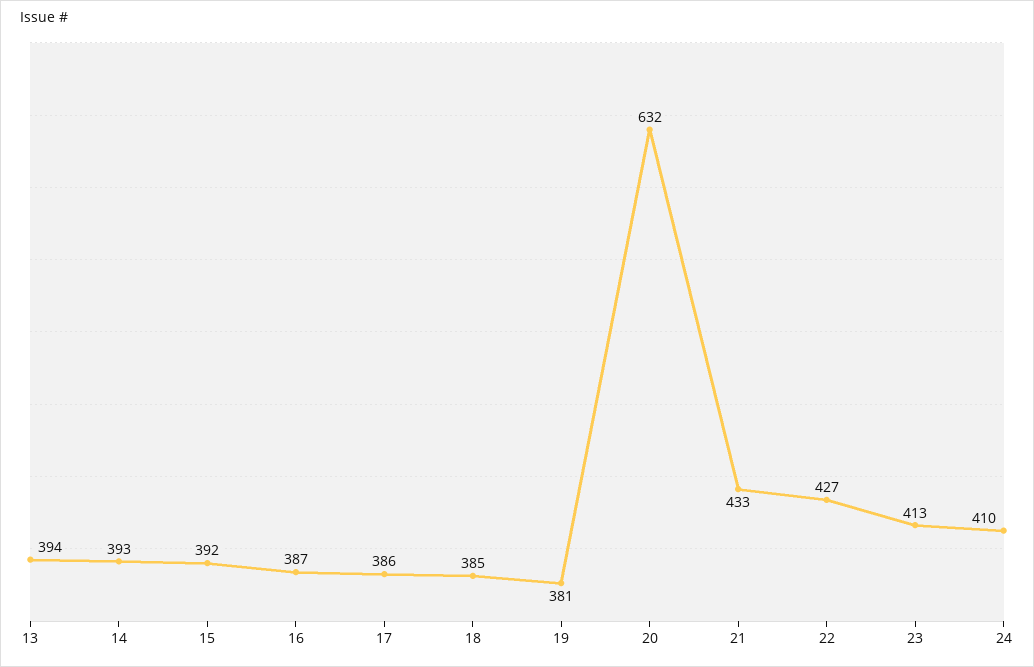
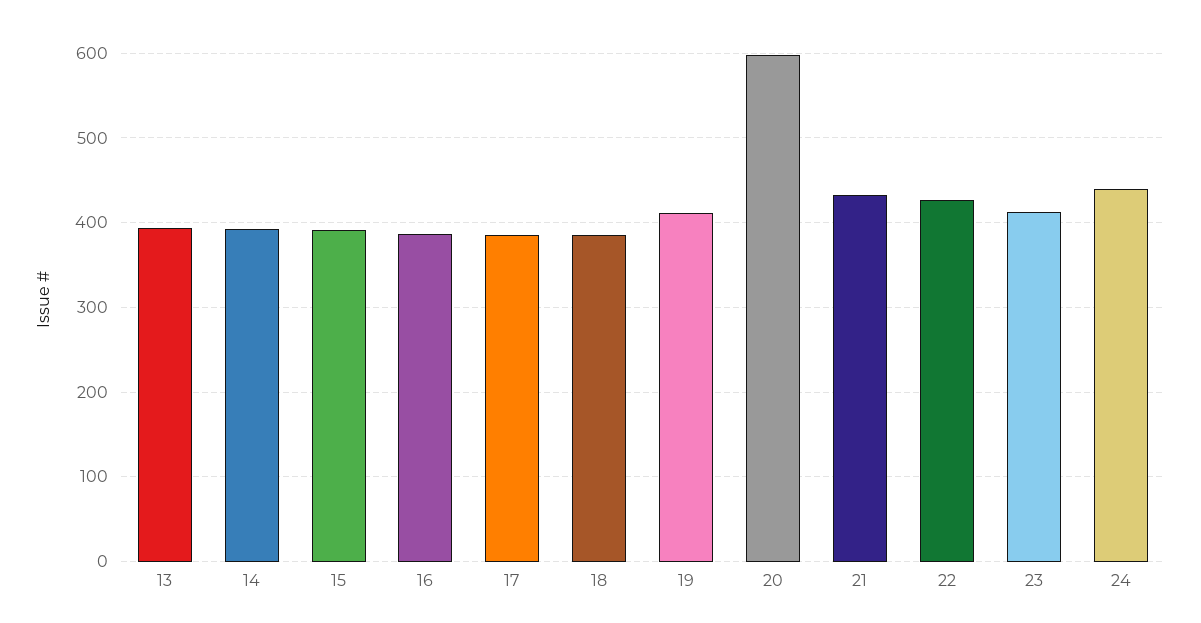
19: 381 -> 410
20: 632 -> 600
24: 410 -> 440

